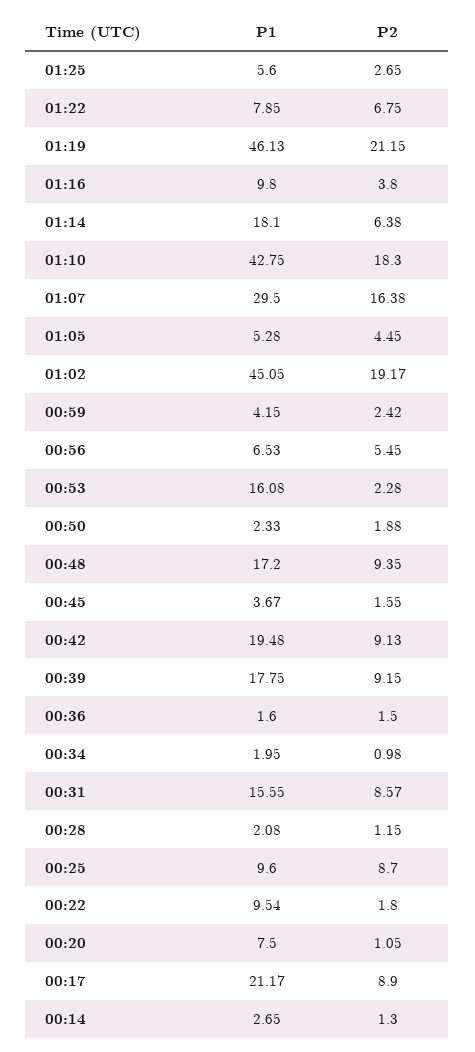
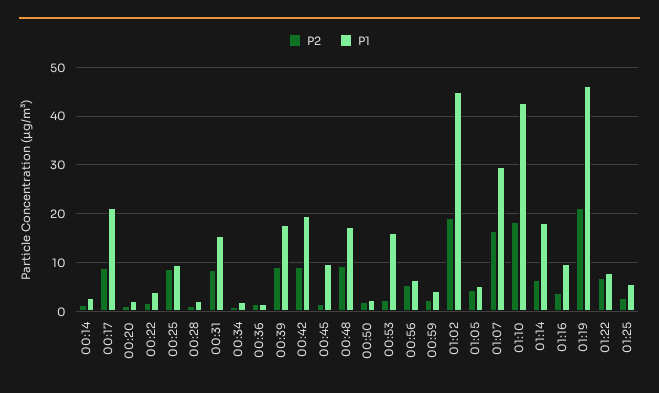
P1, 00:45: 3.67 -> 10
P1, 00:22: 9.54 -> 4
P1, 00:20: 7.5 -> 2

